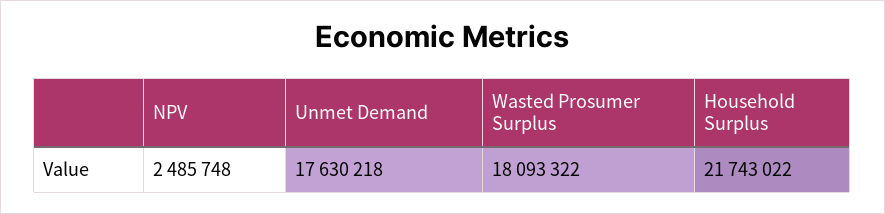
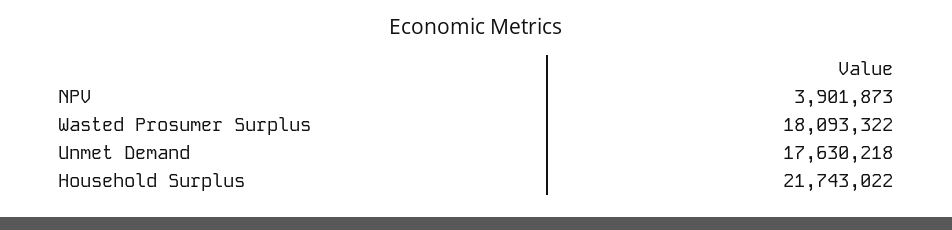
NPV: 2485748 -> 3901873

